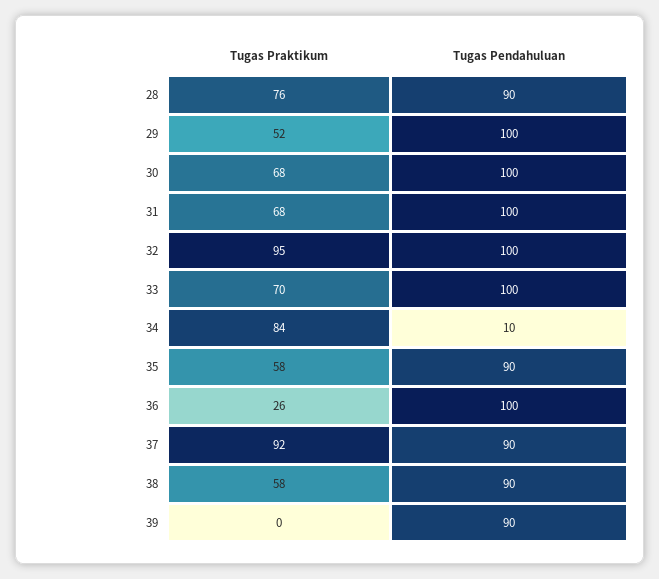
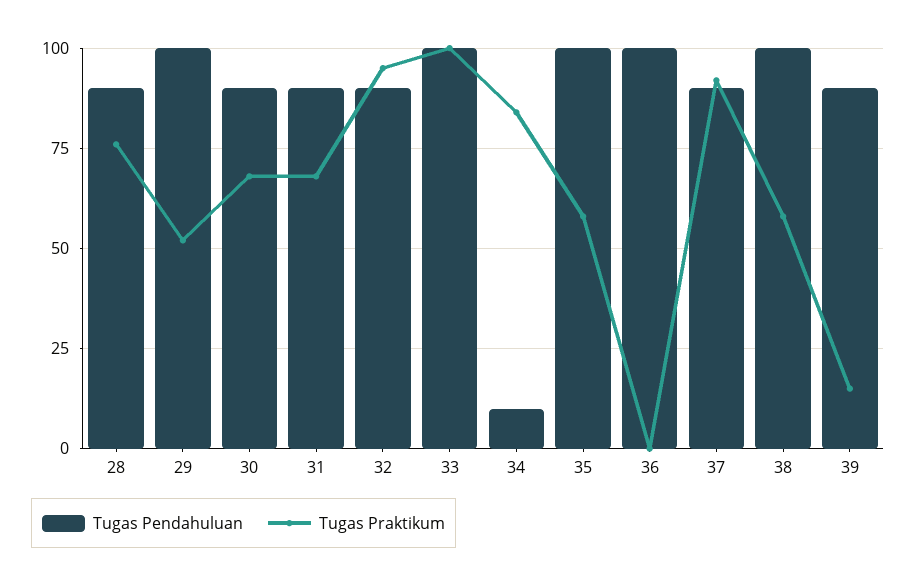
Tugas Pendahuluan, 30: 100 -> 90
Tugas Pendahuluan, 31: 100 -> 90
Tugas Pendahuluan, 32: 100 -> 90
Tugas Praktikum, 33: 70 -> 100
Tugas Pendahuluan, 35: 90 -> 100
Tugas Praktikum, 36: 26 -> 0
Tugas Pendahuluan, 38: 90 -> 100
Tugas Praktikum, 39: 0 -> 15

